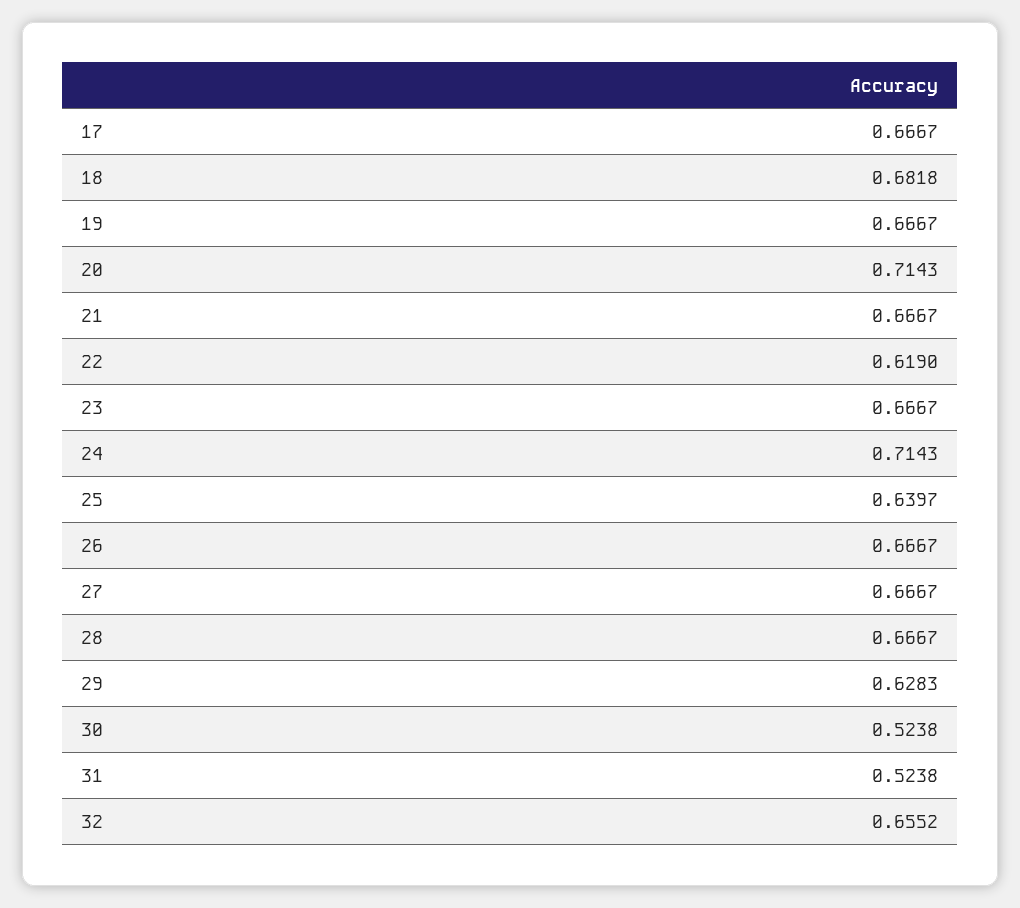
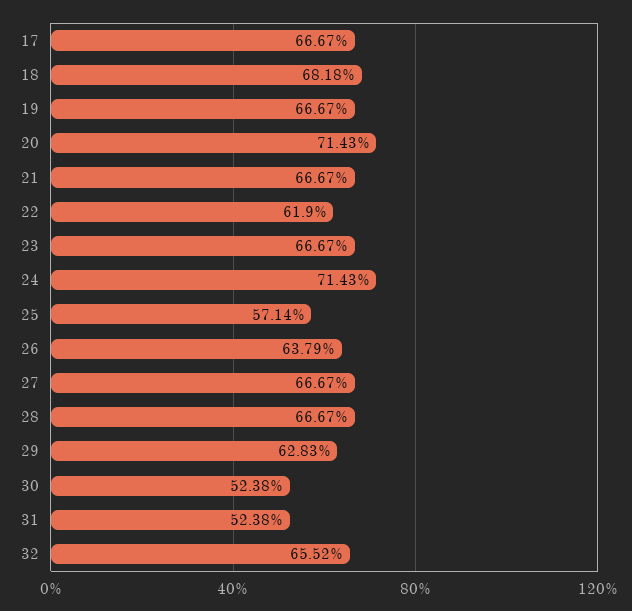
25: 0.6397 -> 0.5714
26: 0.6667 -> 0.6379

